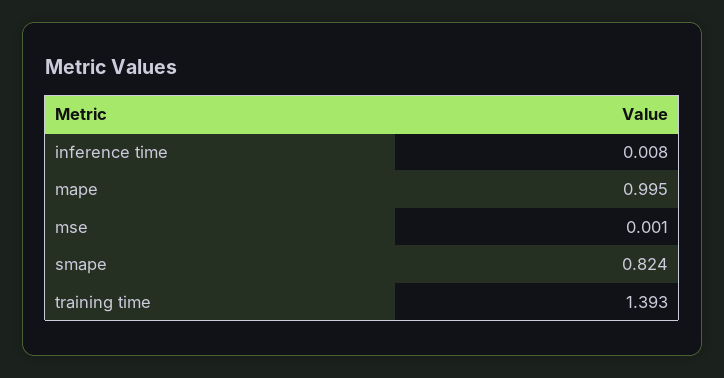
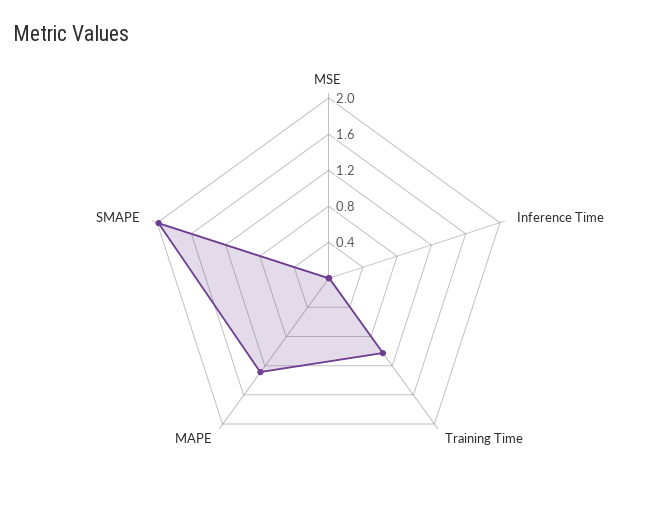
mape: 0.995 -> 1.3
smape: 0.824 -> 2
training time: 1.393 -> 1

